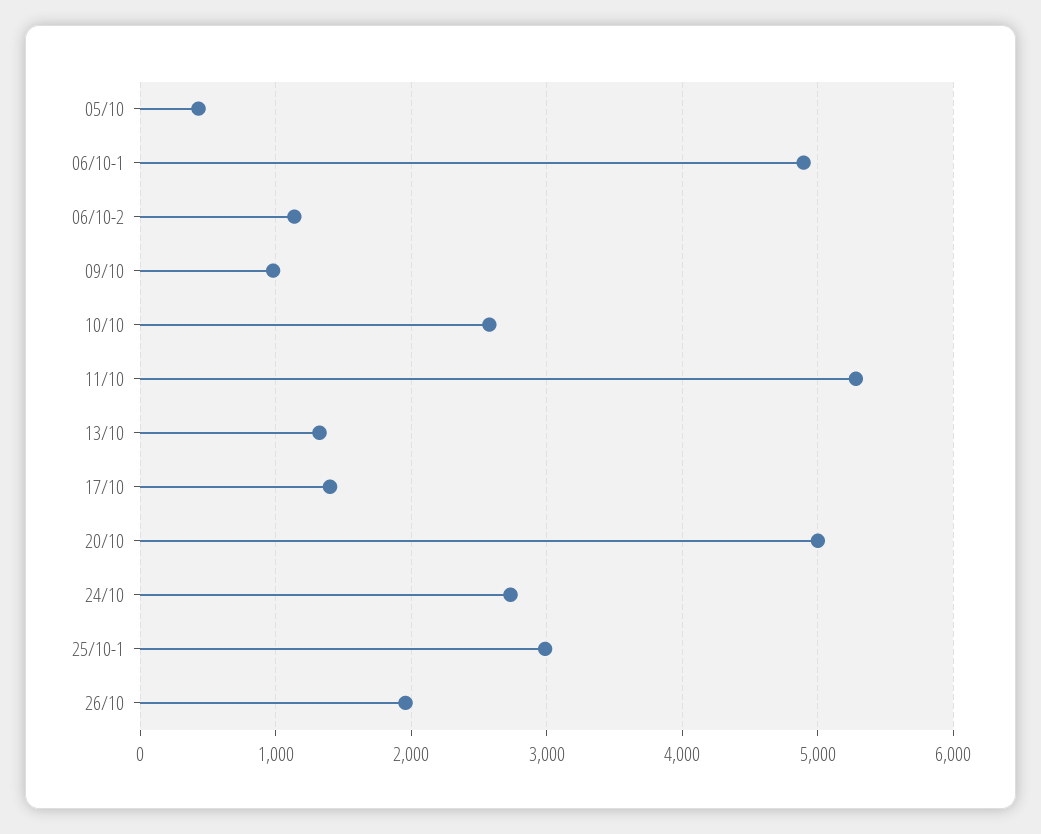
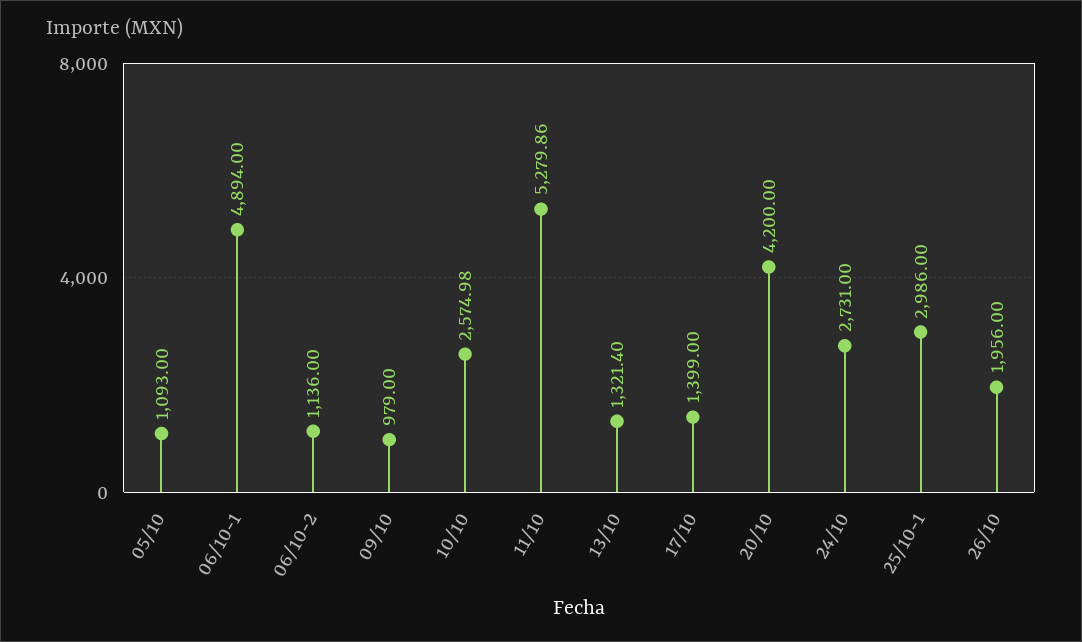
05/10: 400 -> 1093
20/10: 5000 -> 4200

